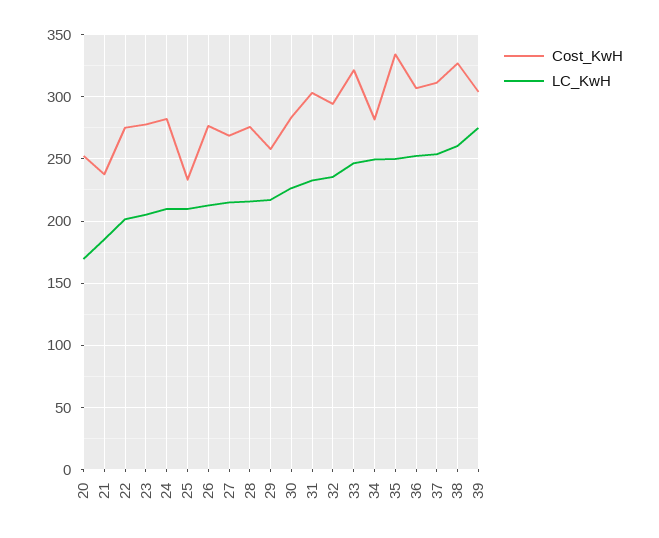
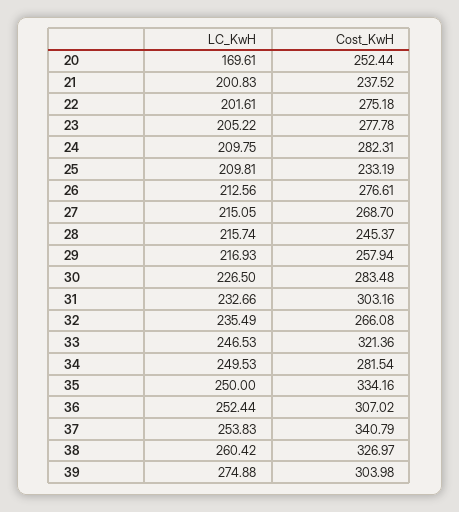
LC_KwH, 21: 185 -> 200.83
Cost_KwH, 28: 275 -> 245.37
Cost_KwH, 32: 295 -> 266.08
Cost_KwH, 37: 310 -> 340.79

